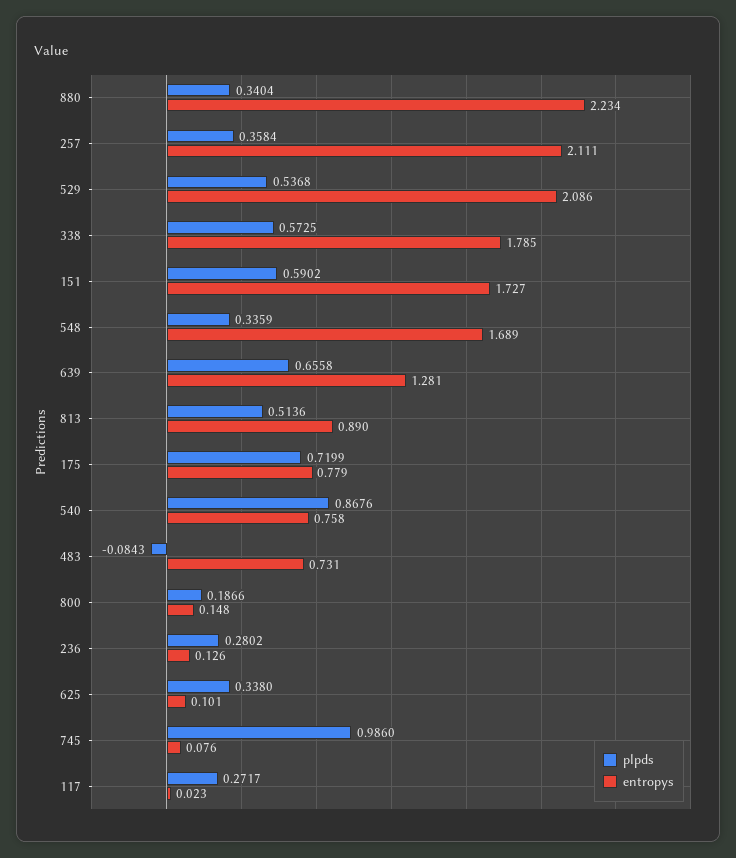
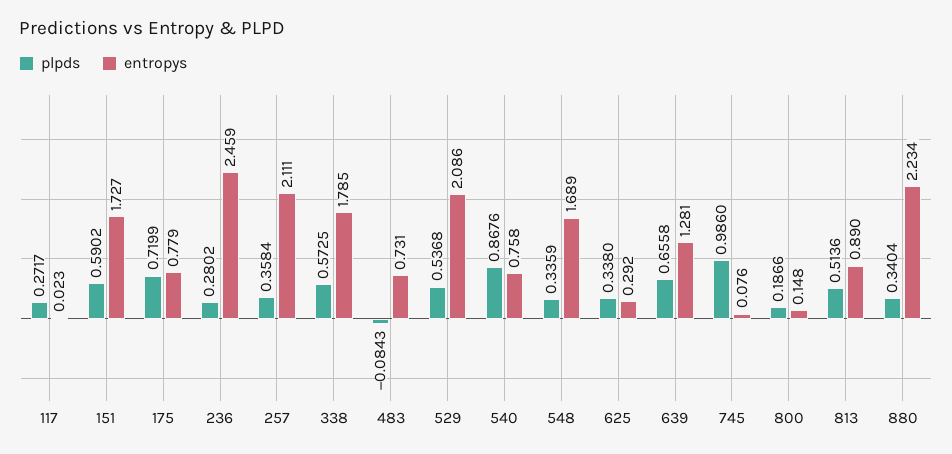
entropys, 236: 0.126 -> 2.459
entropys, 625: 0.101 -> 0.292

